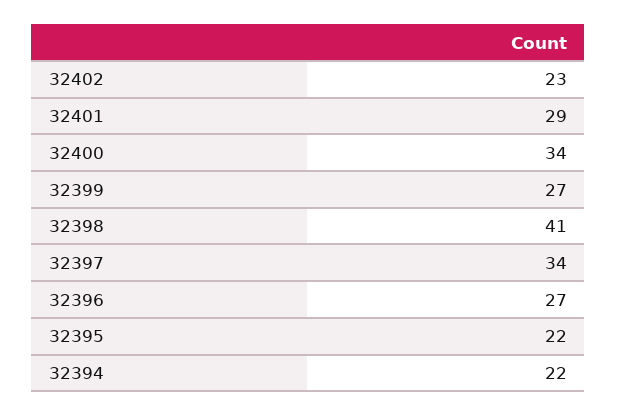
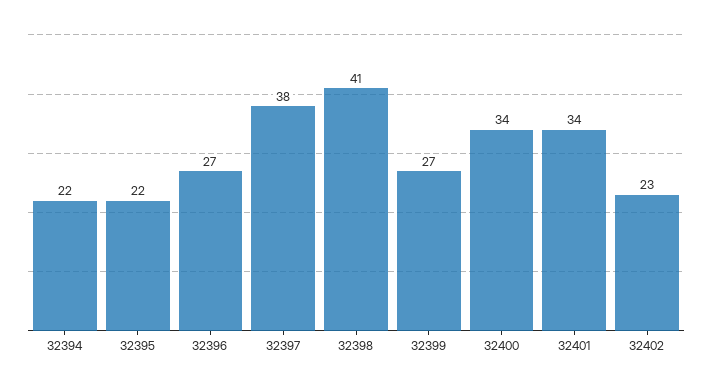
32401: 29 -> 34
32397: 34 -> 38

